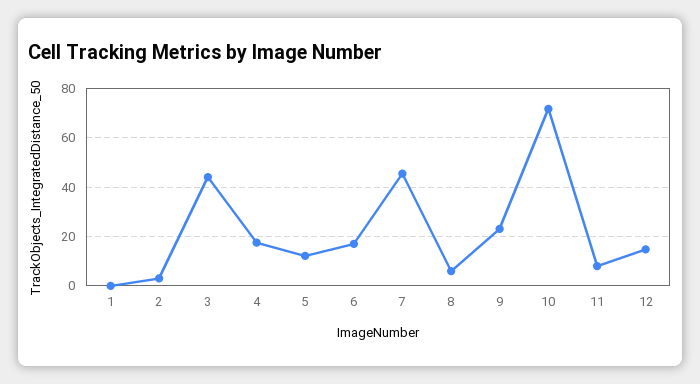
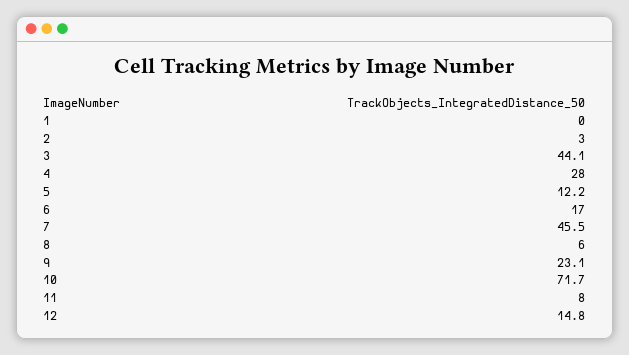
4: 17.5 -> 28

